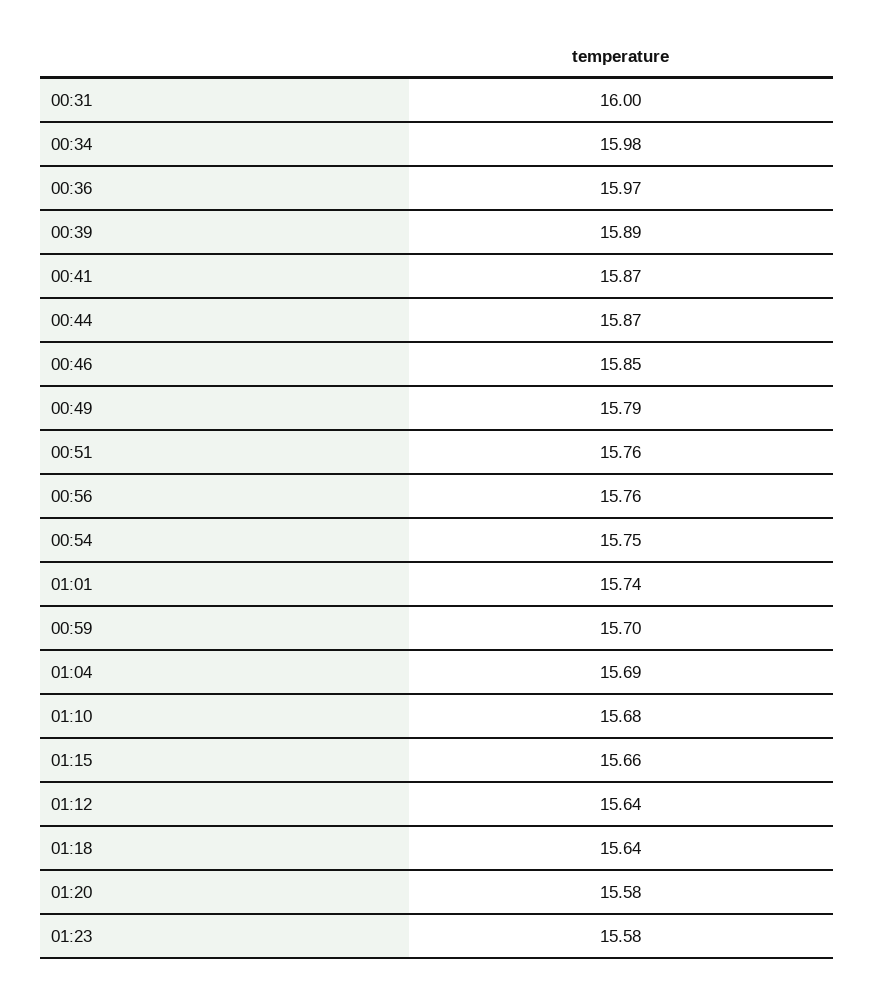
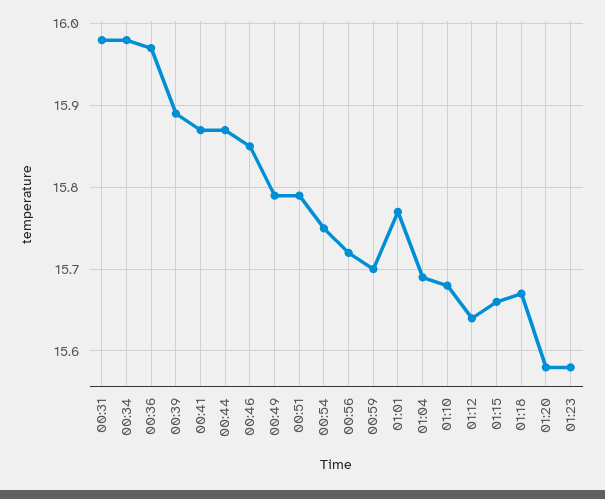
00:31: 16 -> 15.98
00:51: 15.76 -> 15.79
00:56: 15.76 -> 15.72
01:01: 15.74 -> 15.77
01:18: 15.64 -> 15.67

